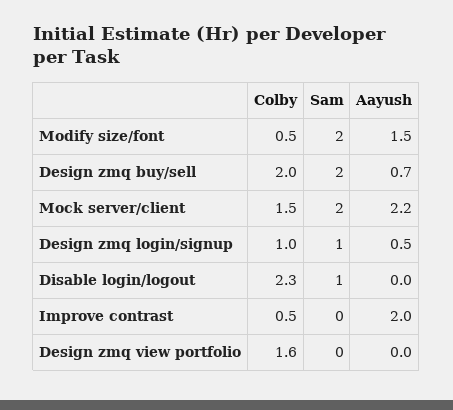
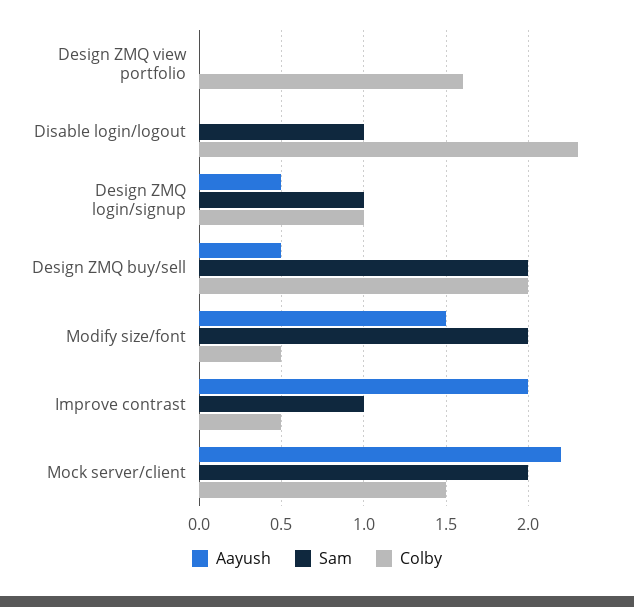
Aayush, Design zmq buy/sell: 0.7 -> 0.5
Sam, Improve contrast: 0 -> 1

